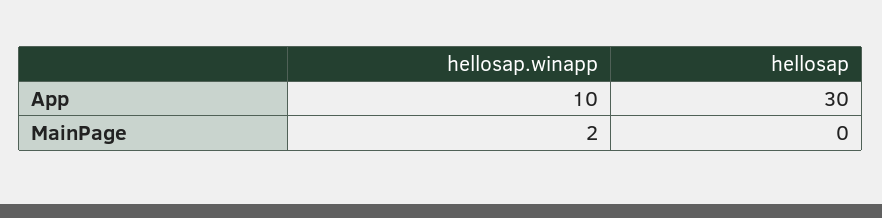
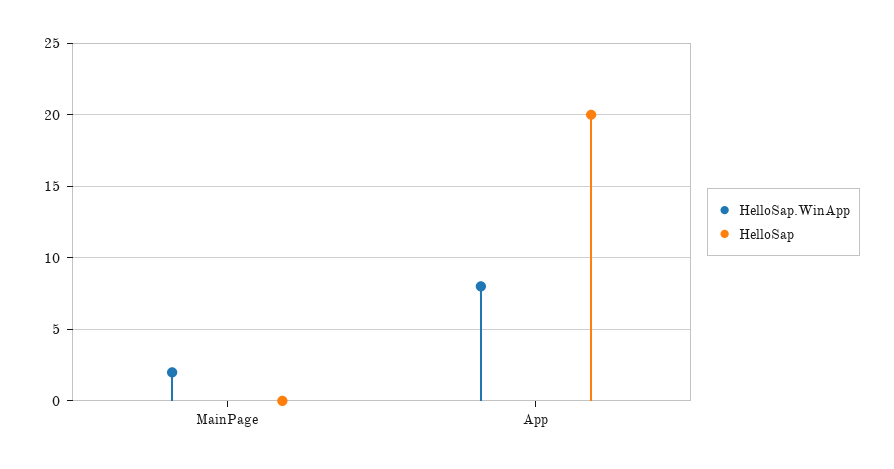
hellosap.winapp, App: 10 -> 8
hellosap, App: 30 -> 20

